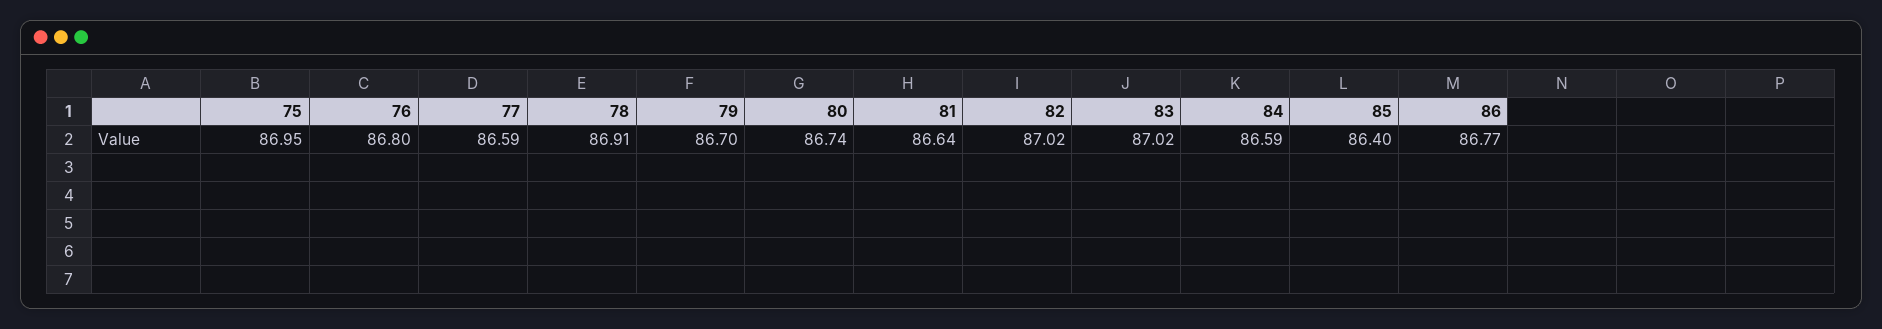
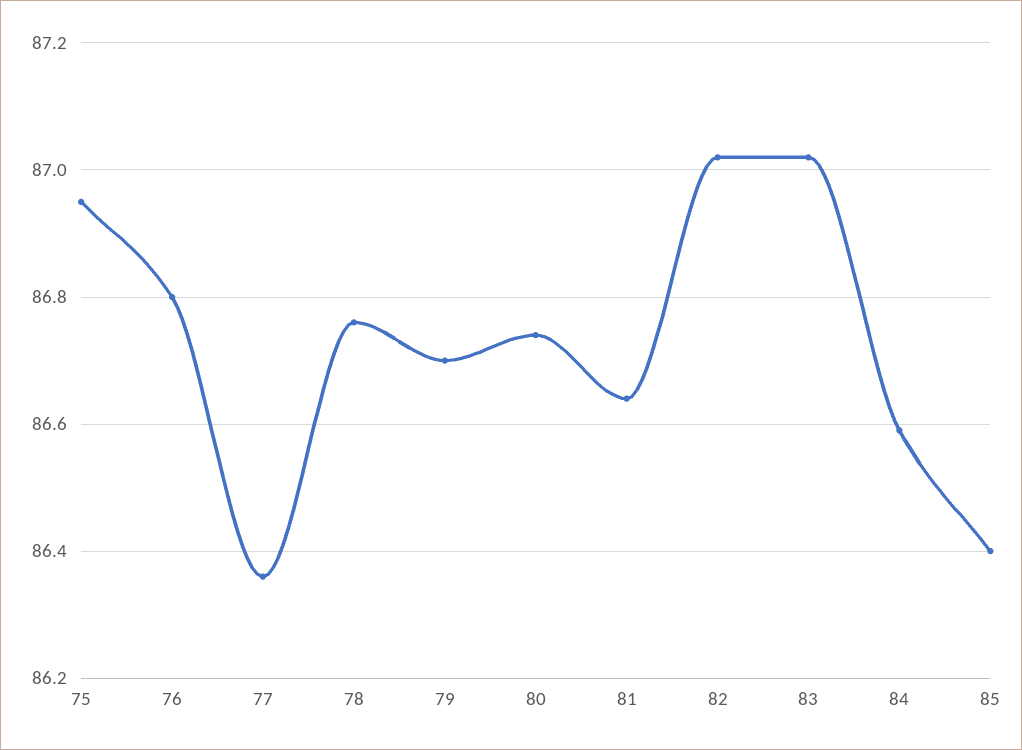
77: 86.59 -> 86.35
78: 86.91 -> 86.75
86: 86.77 -> none

